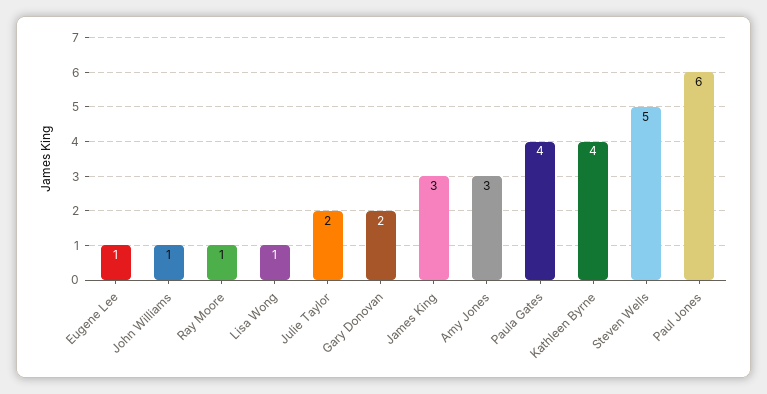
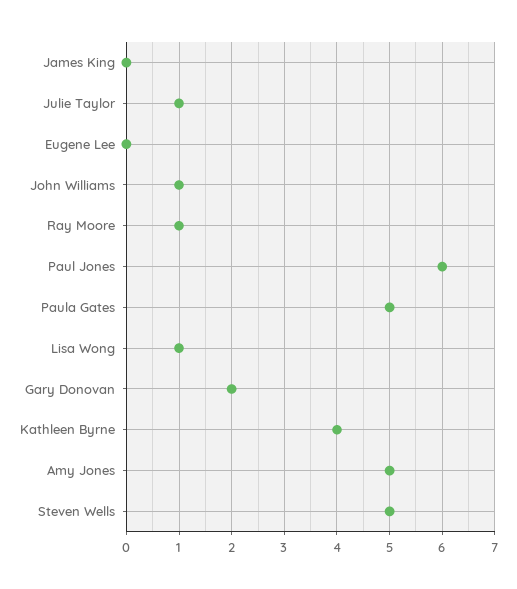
Eugene Lee: 1 -> 0
Julie Taylor: 2 -> 1
James King: 3 -> 0
Amy Jones: 3 -> 5
Paula Gates: 4 -> 5

